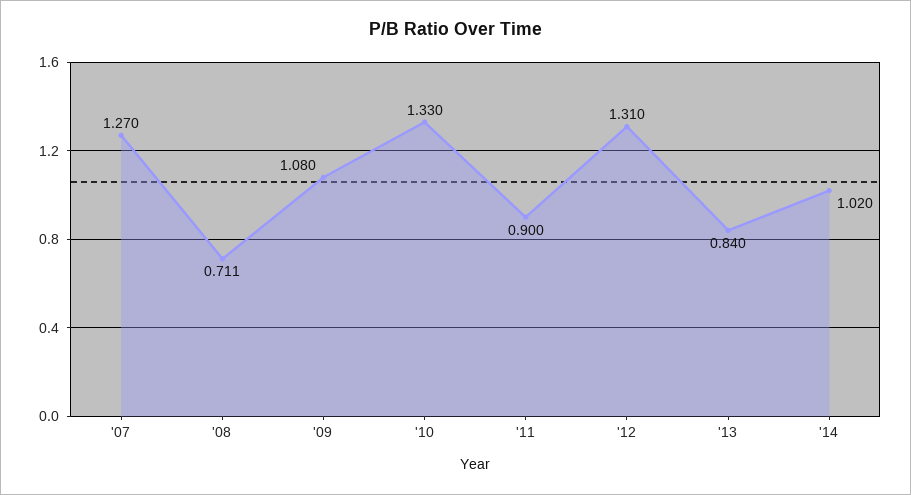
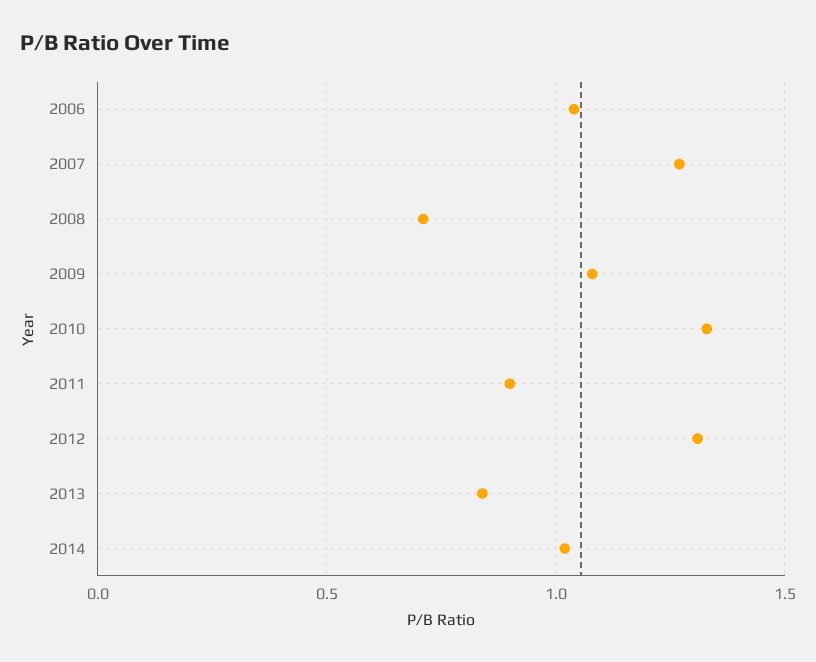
2006: none -> 1.05

